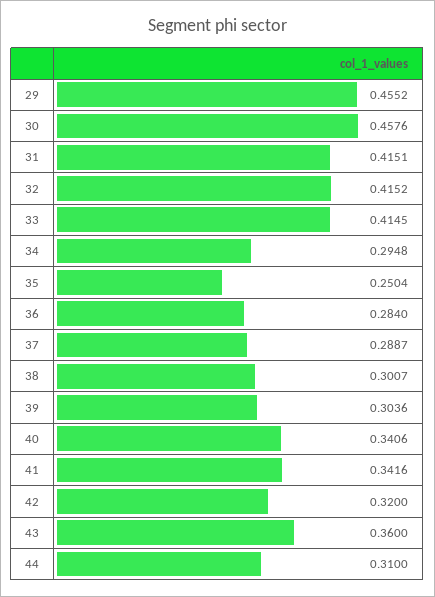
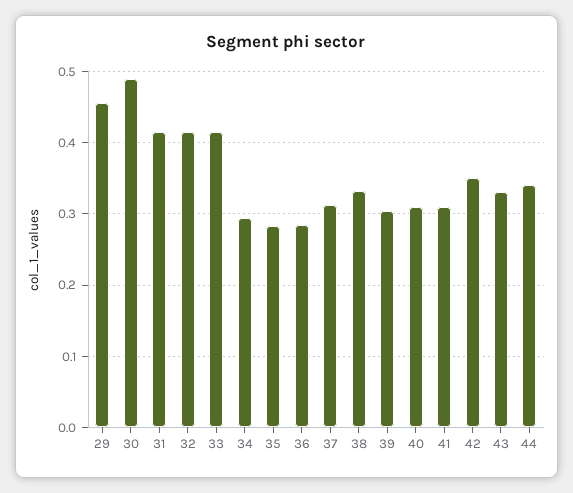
30: 0.4576 -> 0.49
35: 0.2504 -> 0.28
37: 0.2887 -> 0.31
38: 0.3007 -> 0.33
40: 0.3406 -> 0.31
41: 0.3416 -> 0.31
42: 0.32 -> 0.35
43: 0.36 -> 0.33
44: 0.31 -> 0.34

